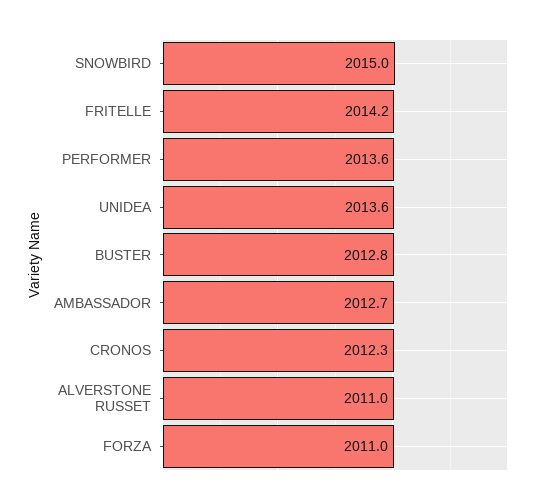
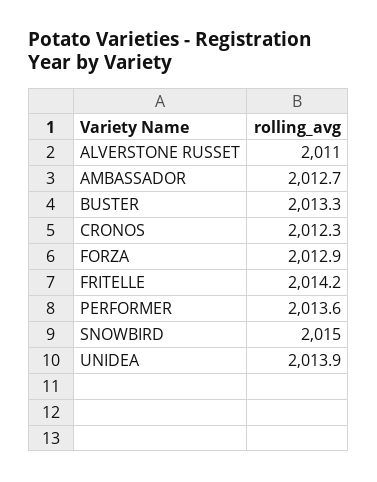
UNIDEA: 2013.6 -> 2013.9
BUSTER: 2012.8 -> 2013.3
FORZA: 2011 -> 2012.9

